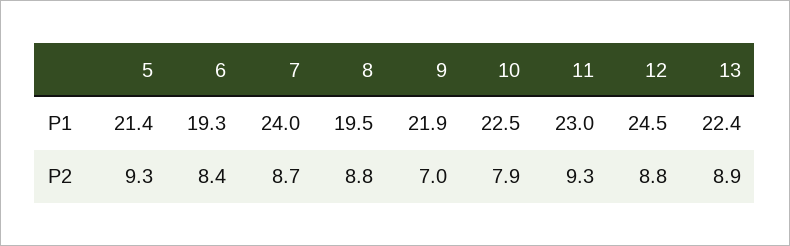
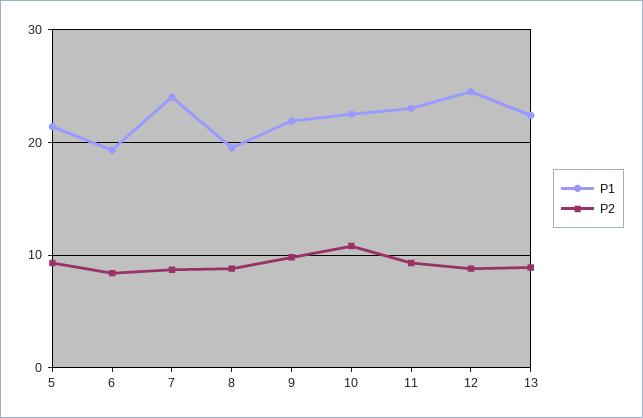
P2, 9: 7 -> 10
P2, 10: 7.9 -> 11

